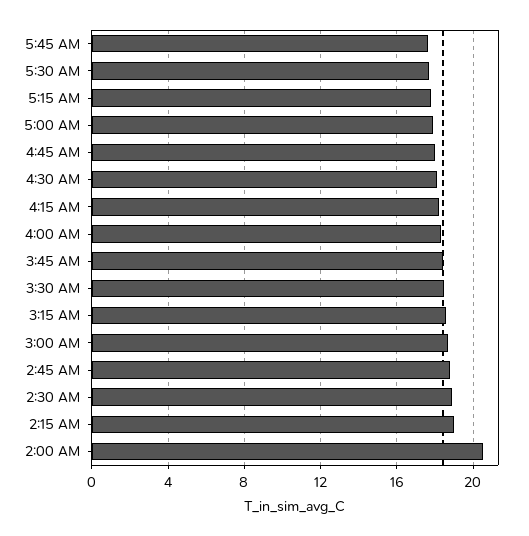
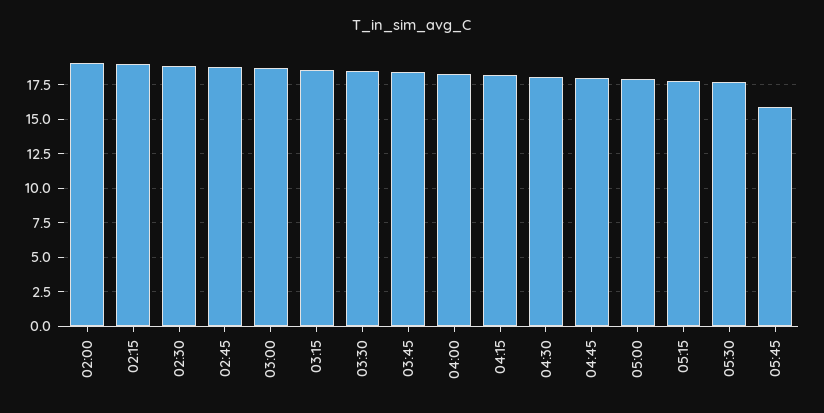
5:45 AM: 17.5 -> 16
2:00 AM: 20.5 -> 19

